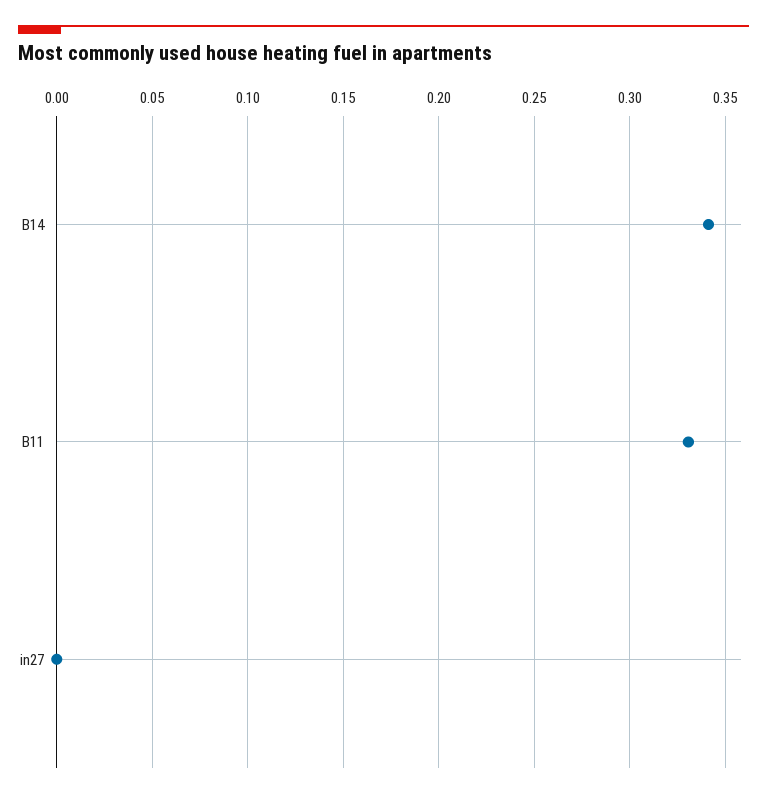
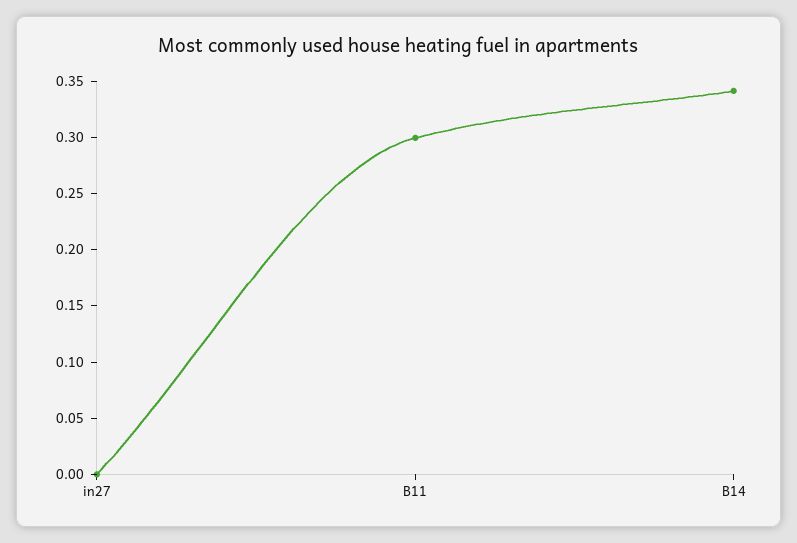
B11: 0.33 -> 0.3

